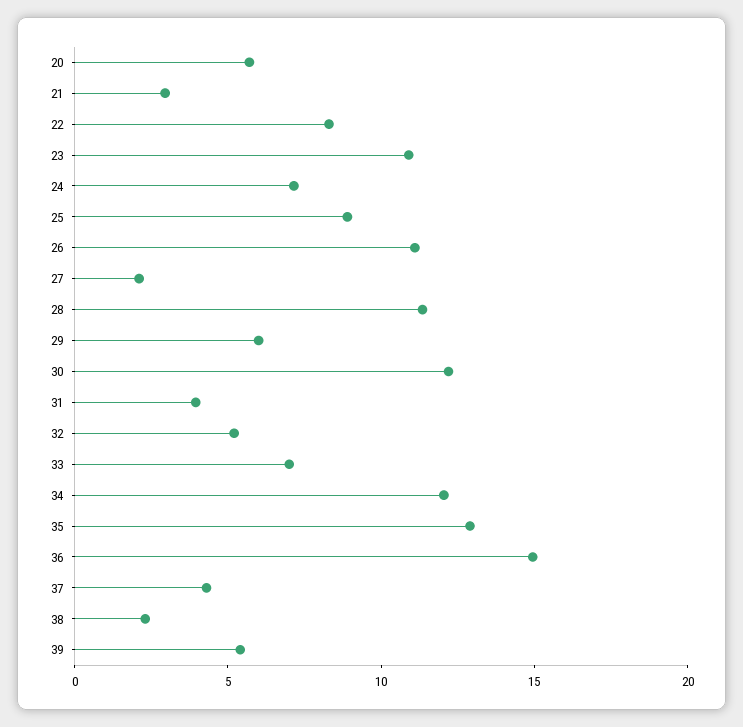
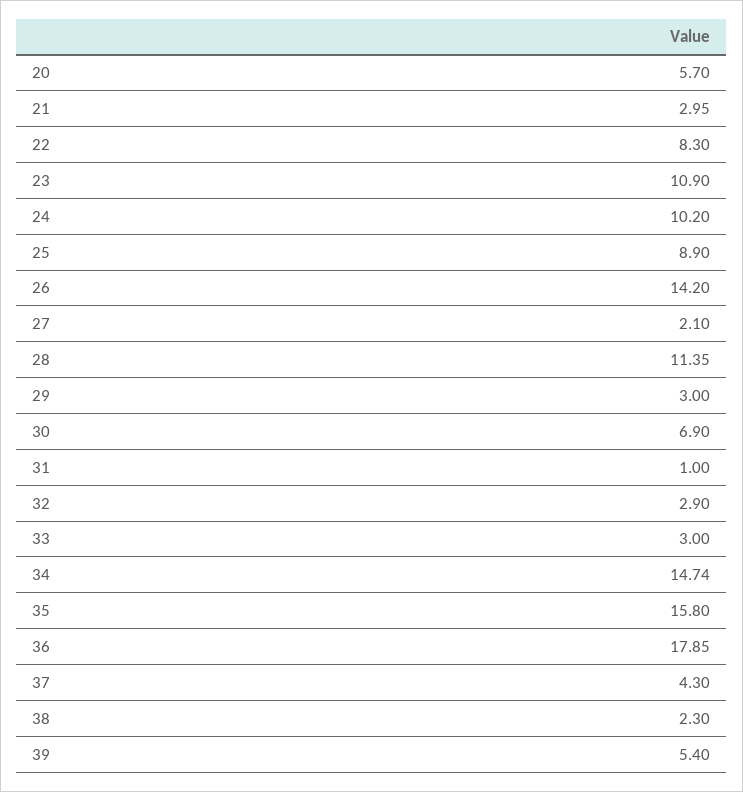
24: 7 -> 10.2
26: 11 -> 14.2
29: 6 -> 3
30: 12 -> 6.9
31: 4 -> 1
32: 5 -> 2.9
33: 7 -> 3
34: 12 -> 14.74
35: 13 -> 15.8
36: 15 -> 17.85

